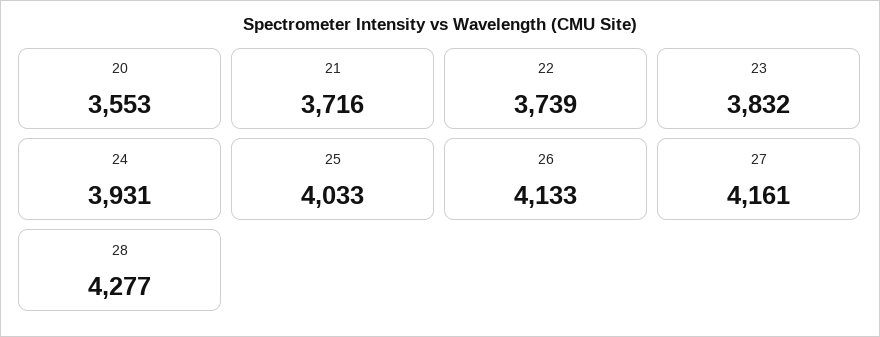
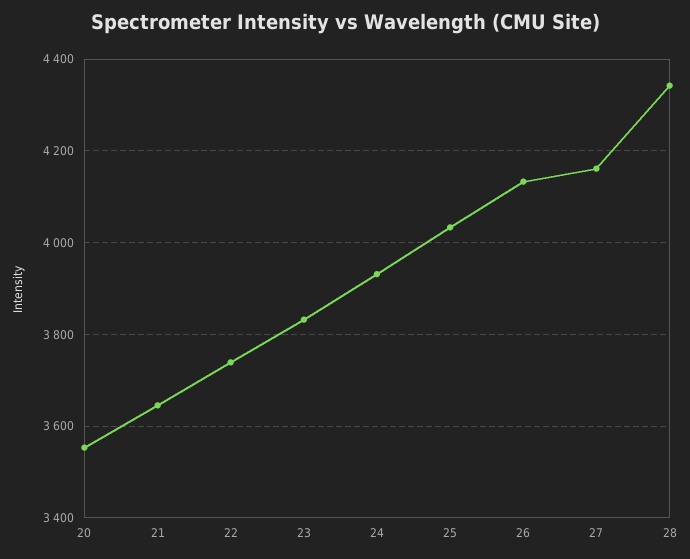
21: 3716 -> 3640
28: 4277 -> 4340

